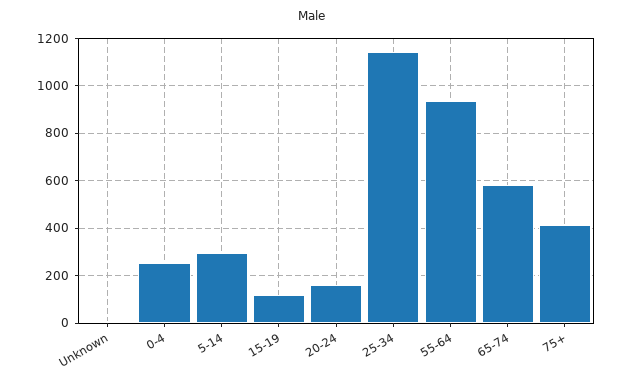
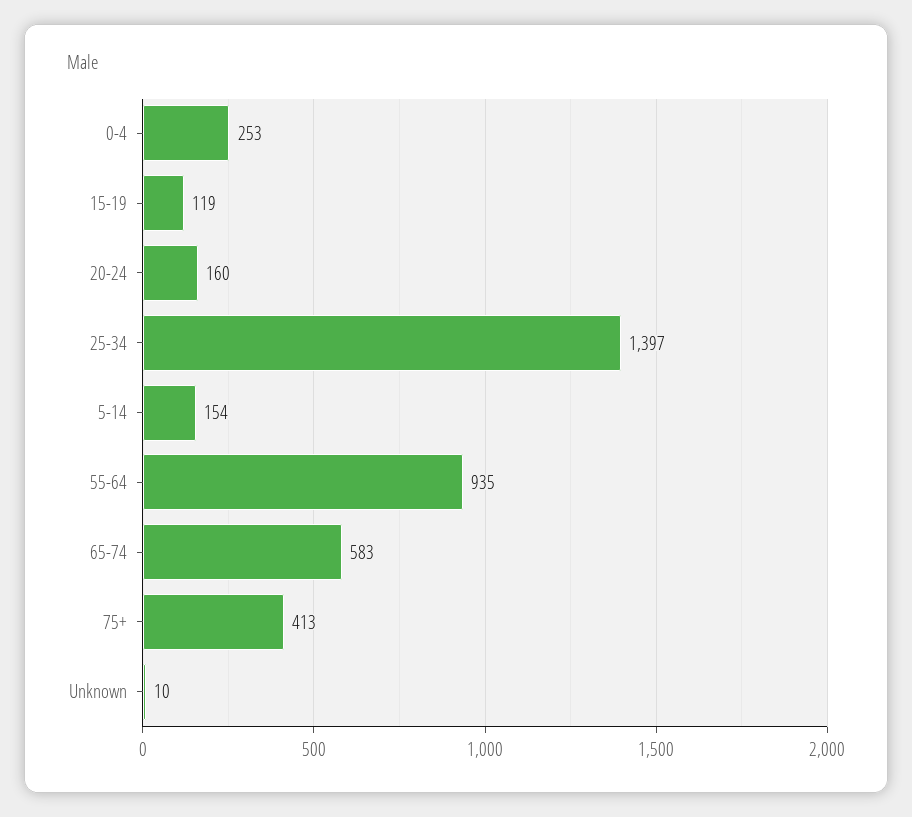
5-14: 300 -> 154
25-34: 1150 -> 1397

